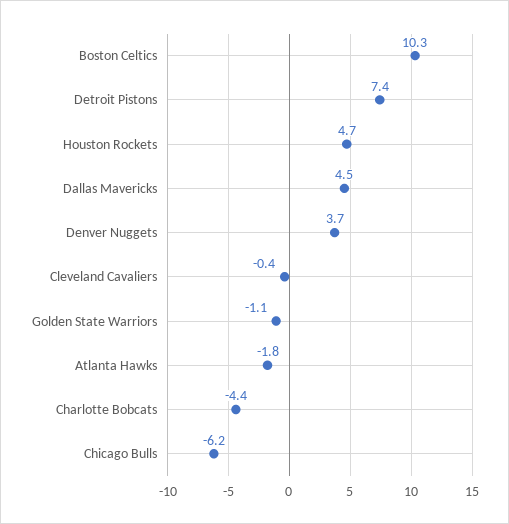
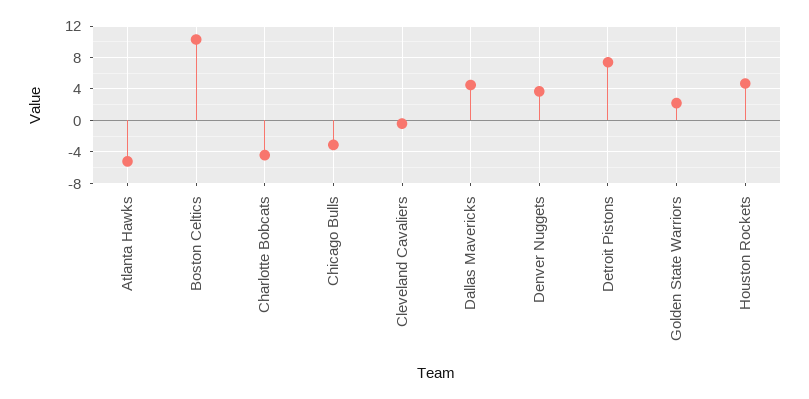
Golden State Warriors: -1.1 -> 2
Atlanta Hawks: -1.8 -> -5
Chicago Bulls: -6.2 -> -3

